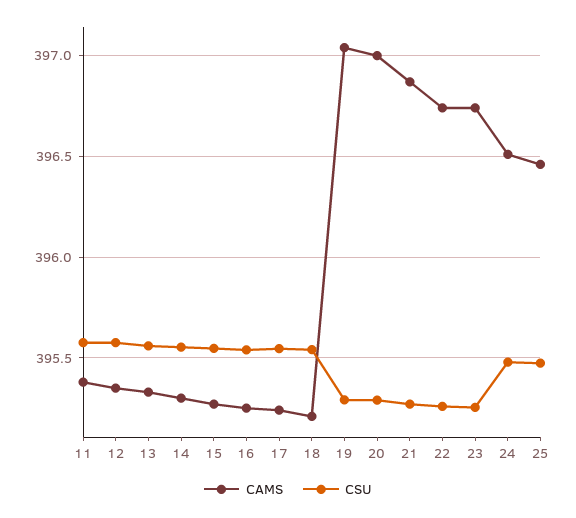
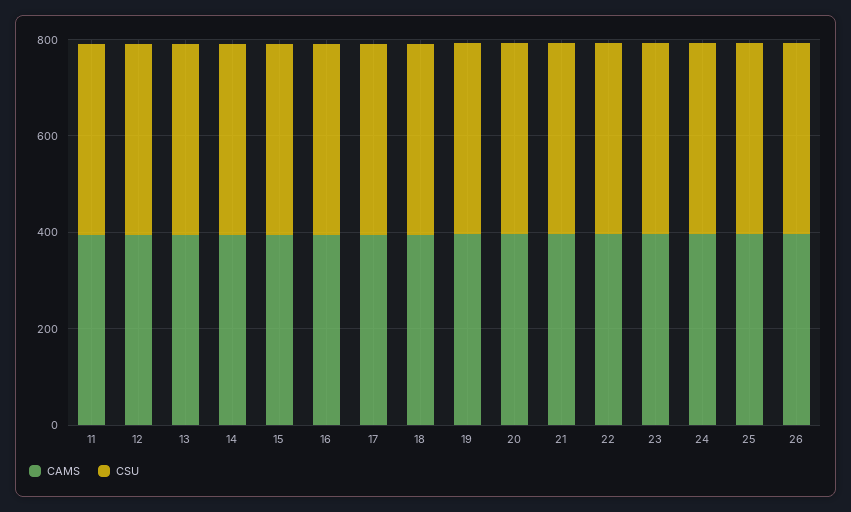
CAMS, 26: none -> 400
CSU, 26: none -> 400

